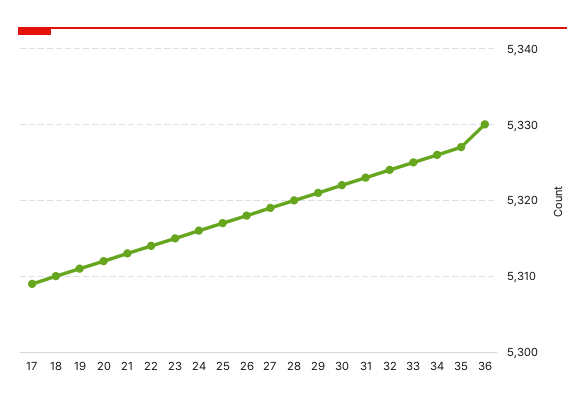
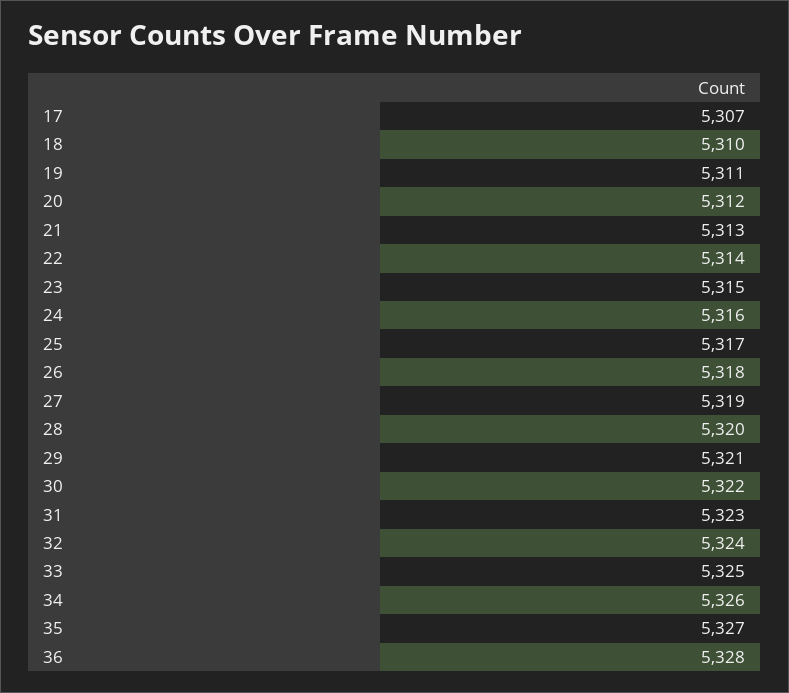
17: 5309 -> 5307
36: 5330 -> 5328

